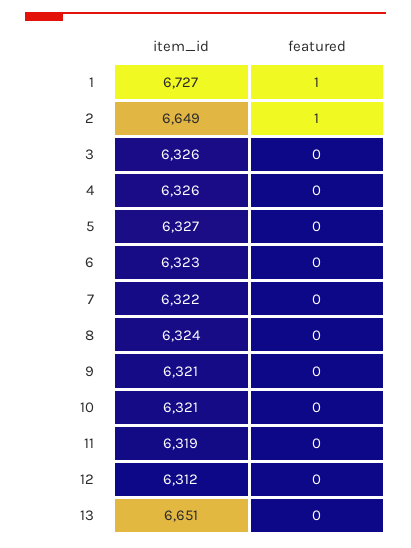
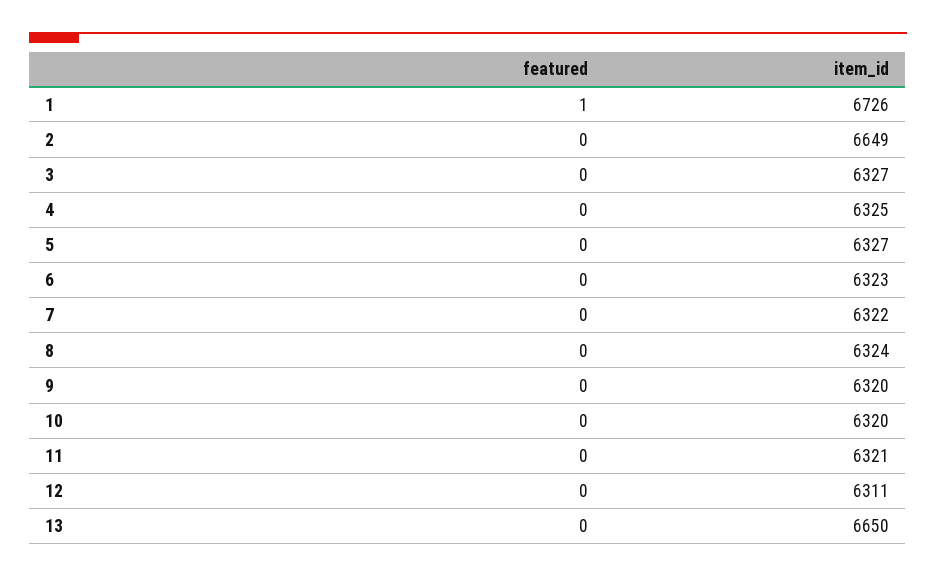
item_id, 1: 6727 -> 6726
featured, 2: 1 -> 0
item_id, 3: 6326 -> 6327
item_id, 4: 6326 -> 6325
item_id, 9: 6321 -> 6320
item_id, 10: 6321 -> 6320
item_id, 11: 6319 -> 6321
item_id, 12: 6312 -> 6311
item_id, 13: 6651 -> 6650

